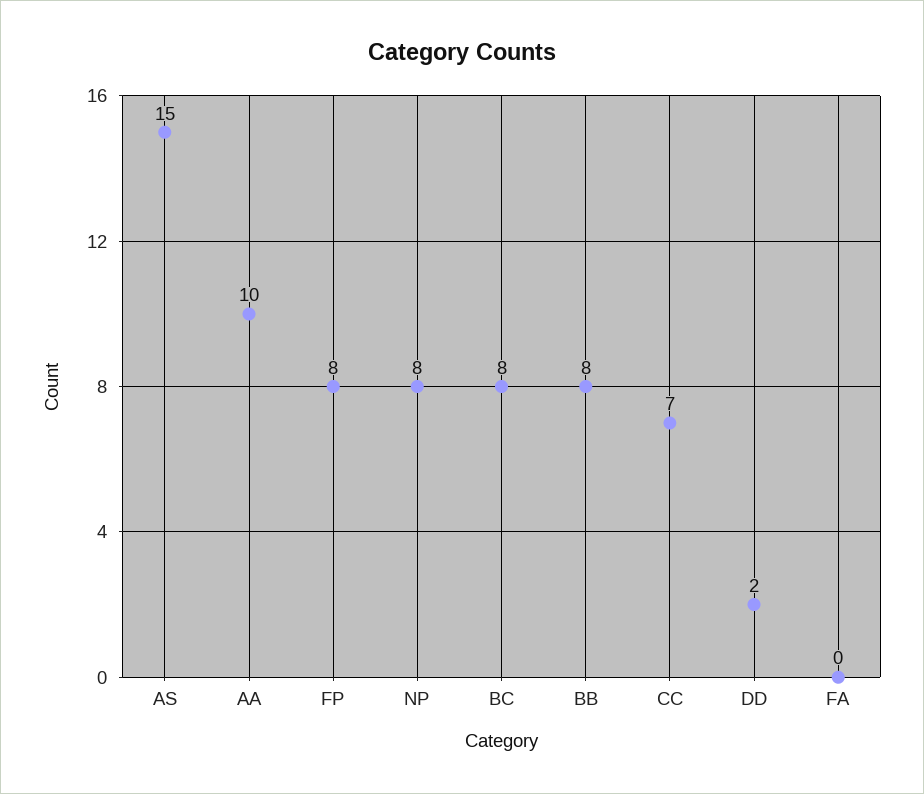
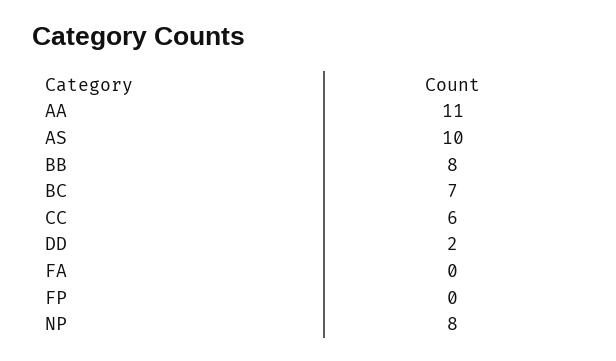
AS: 15 -> 10
AA: 10 -> 11
FP: 8 -> 0
BC: 8 -> 7
CC: 7 -> 6

